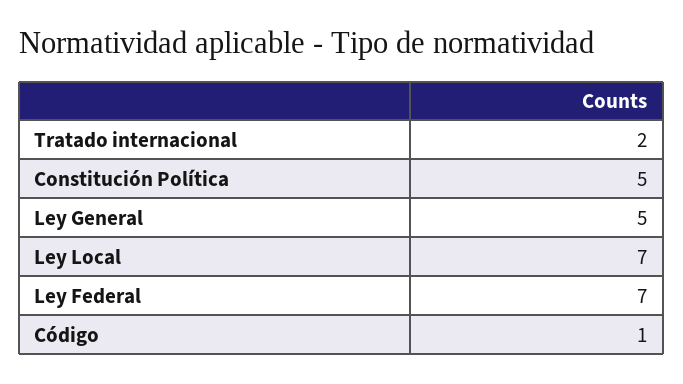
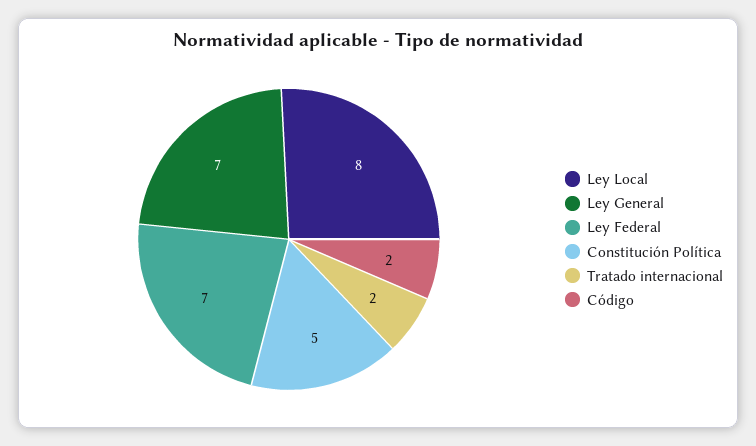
Ley General: 5 -> 7
Ley Local: 7 -> 8
Código: 1 -> 2

